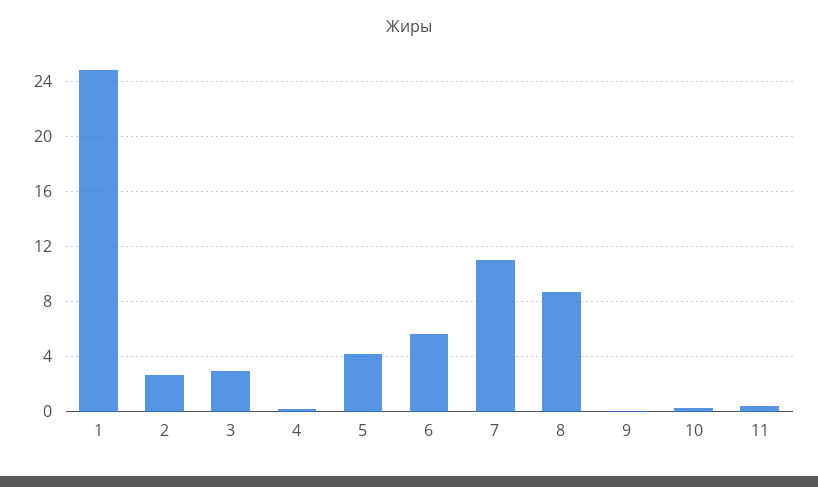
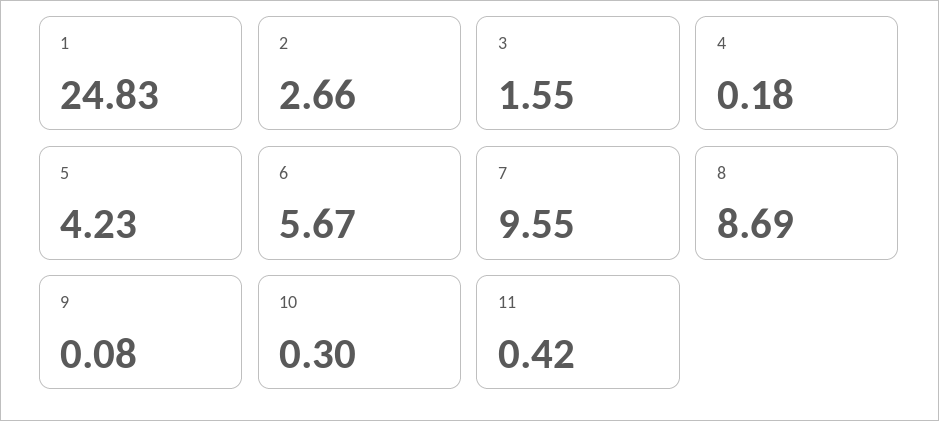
3: 3 -> 1.55
7: 11 -> 9.55

